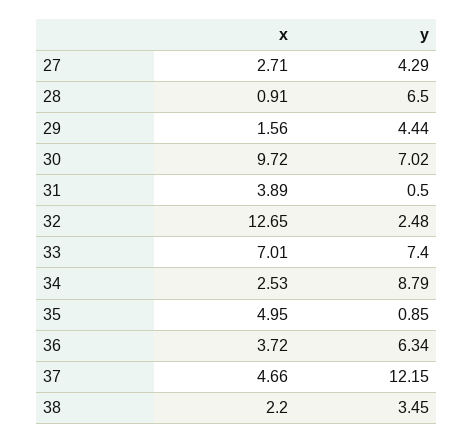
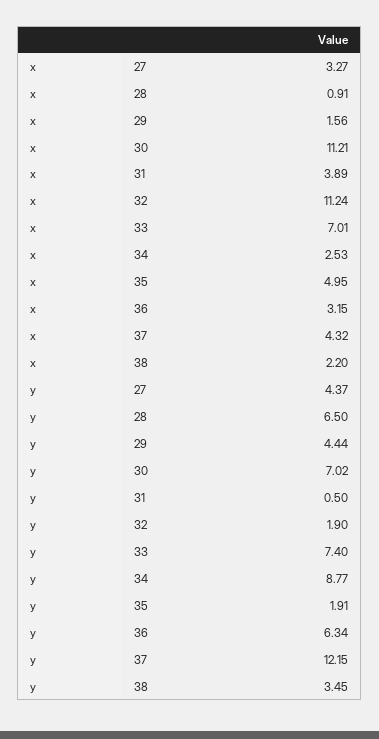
x, 27: 2.71 -> 3.27
y, 27: 4.29 -> 4.37
x, 30: 9.72 -> 11.21
x, 32: 12.65 -> 11.24
y, 32: 2.48 -> 1.9
y, 34: 8.79 -> 8.77
y, 35: 0.85 -> 1.91
x, 36: 3.72 -> 3.15
x, 37: 4.66 -> 4.32

